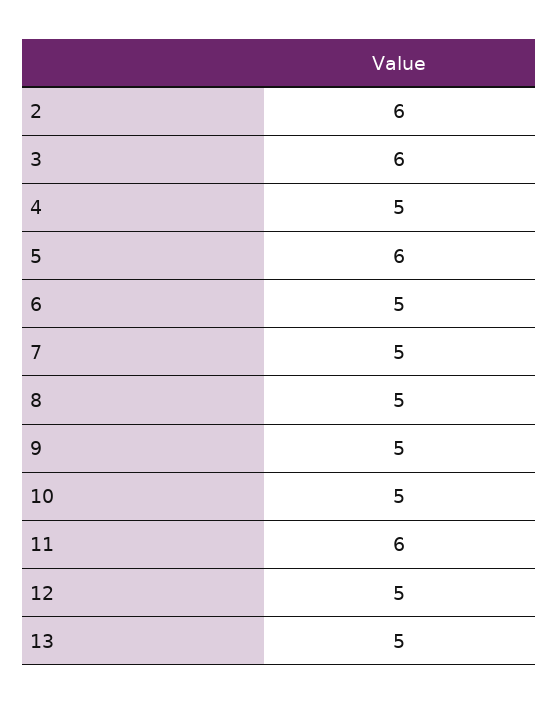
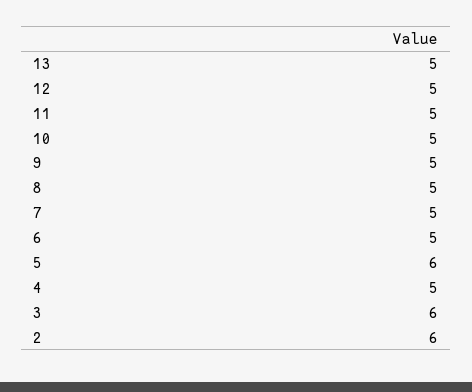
11: 6 -> 5

